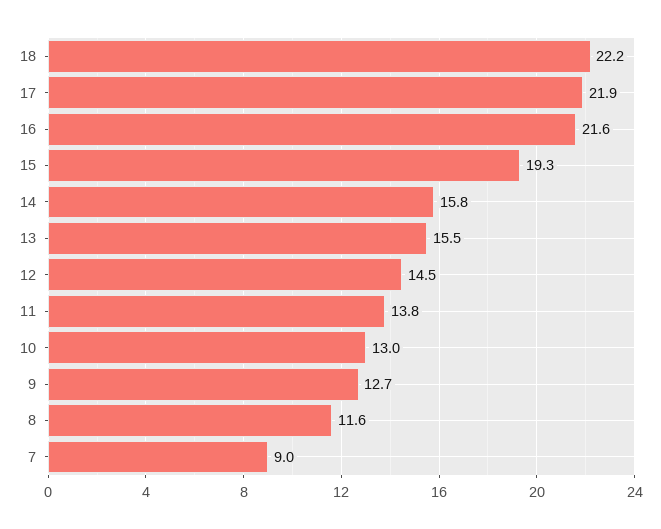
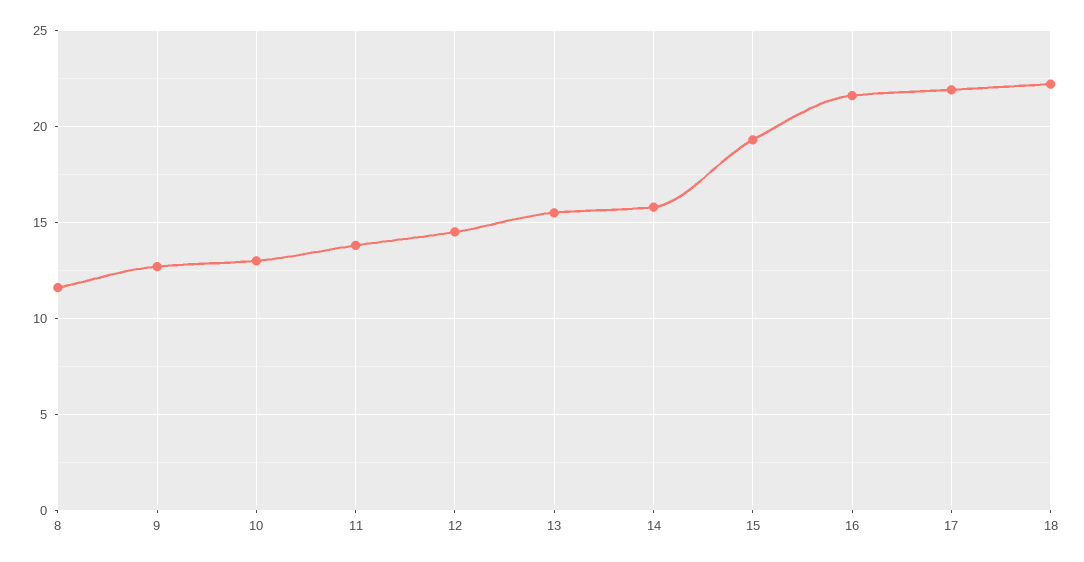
7: 9 -> none

